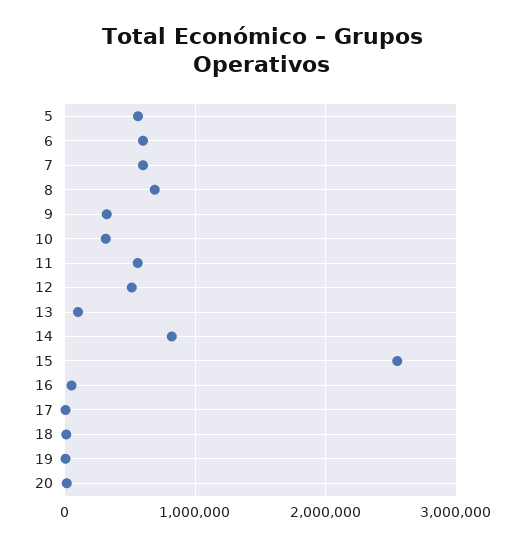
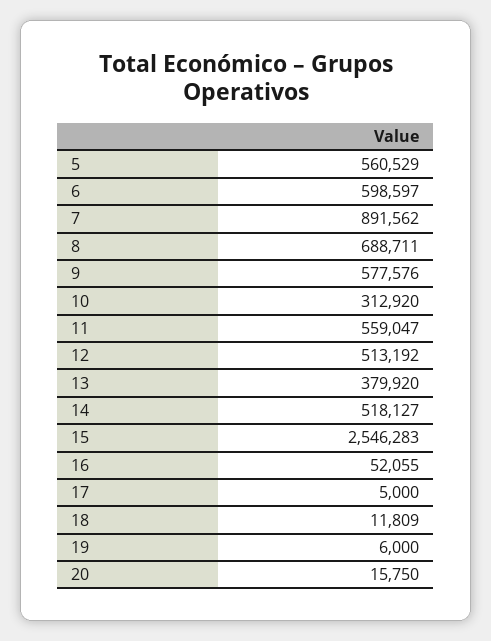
7: 600000 -> 891562
9: 300000 -> 577576
13: 100000 -> 379920
14: 800000 -> 518127

